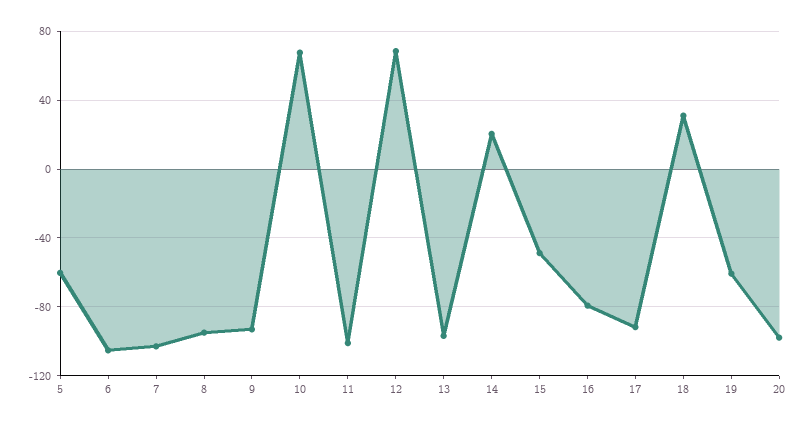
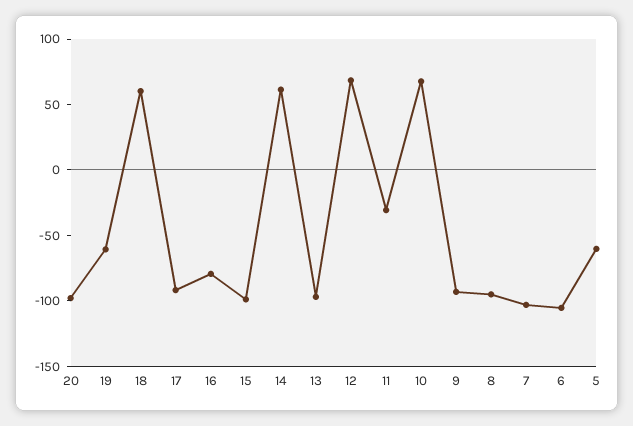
11: -100 -> -30
14: 20 -> 60
15: -50 -> -100
18: 30 -> 60

